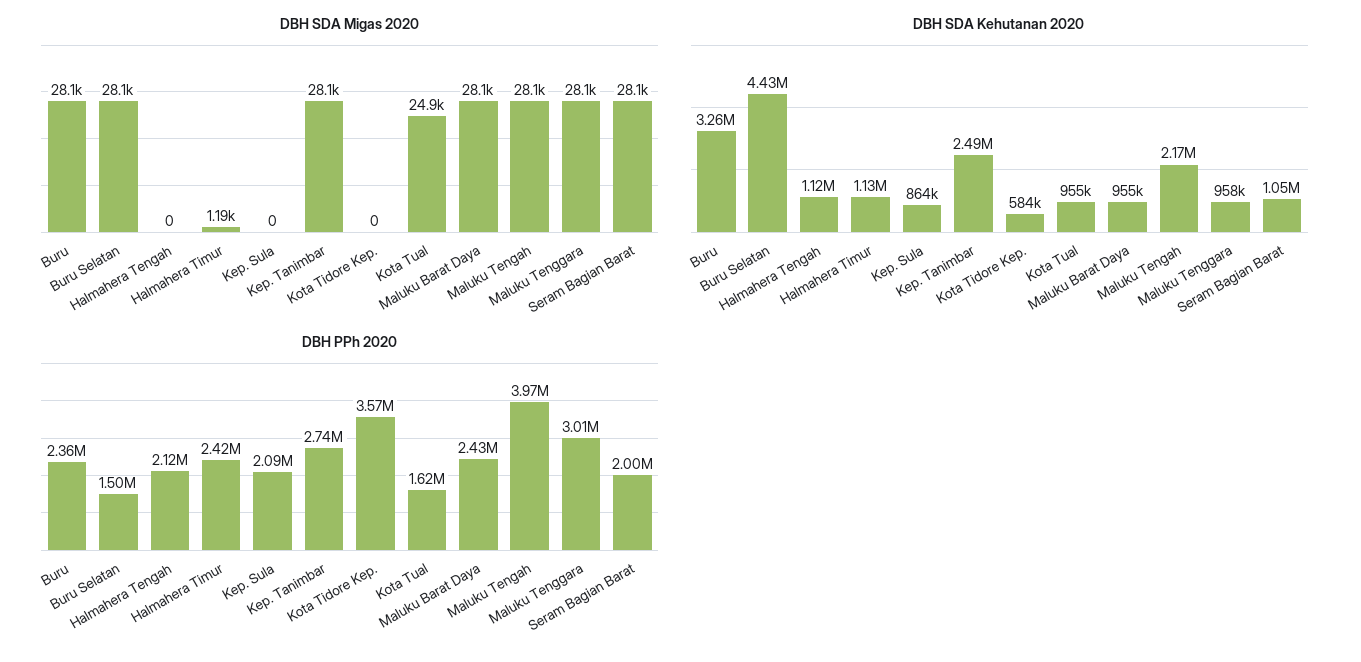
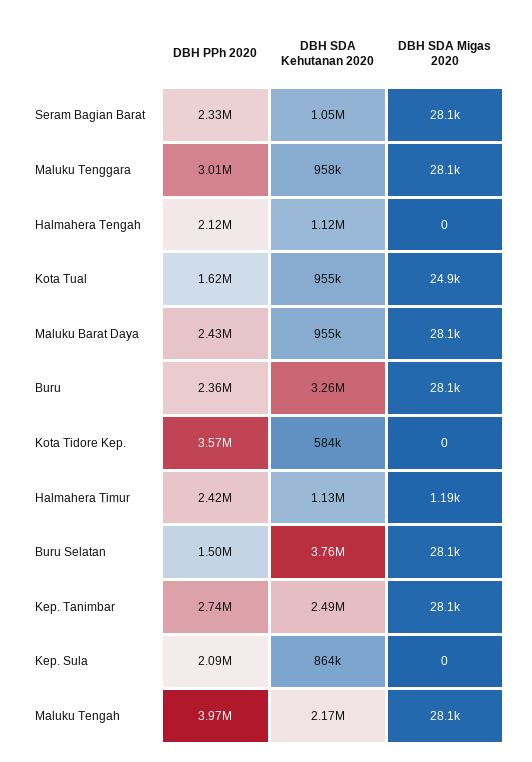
DBH SDA Kehutanan 2020, Buru Selatan: 4430000 -> 3760000
DBH PPh 2020, Seram Bagian Barat: 2000000 -> 2330000

